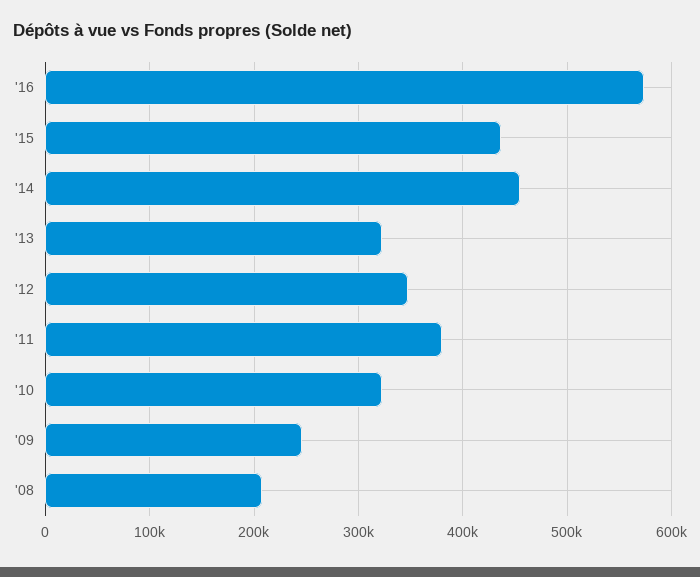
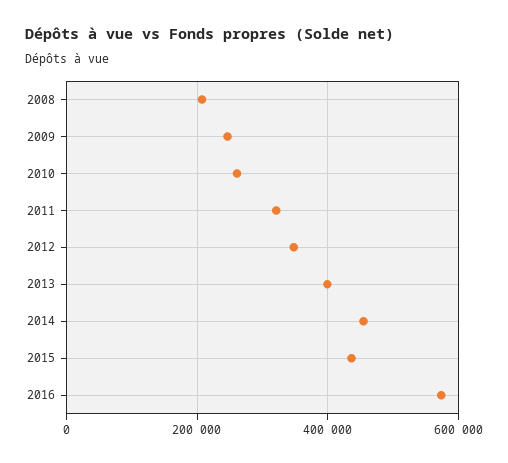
'13: 320000 -> 400000
'11: 380000 -> 320000
'10: 320000 -> 260000

